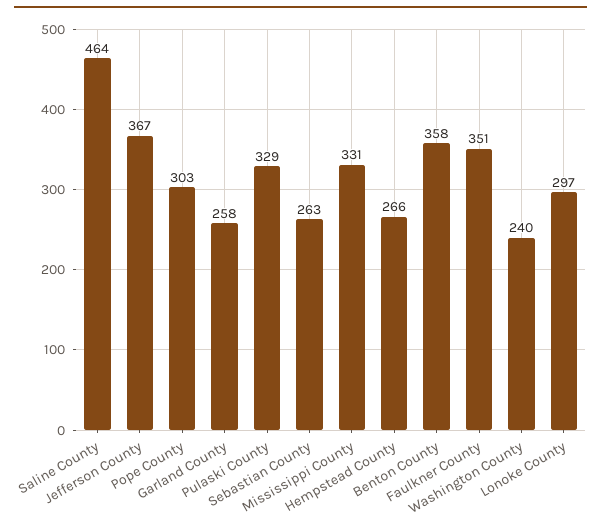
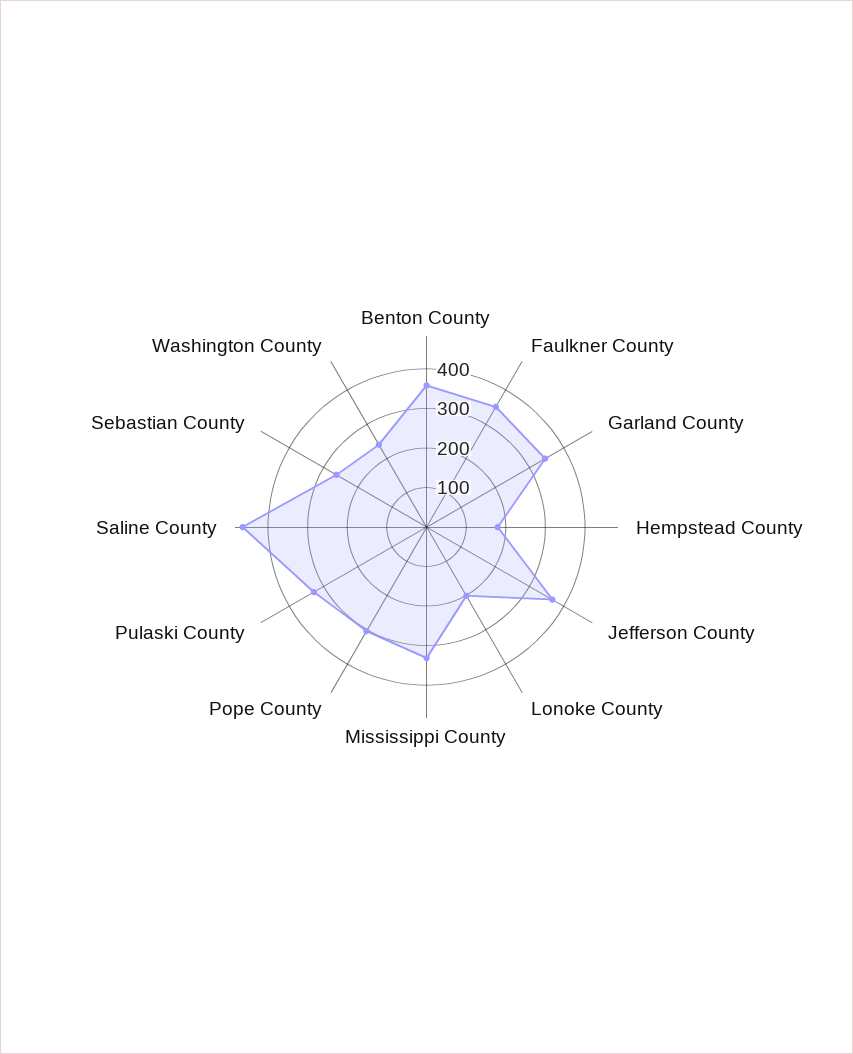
Garland County: 258 -> 350
Hempstead County: 266 -> 175
Lonoke County: 297 -> 200

